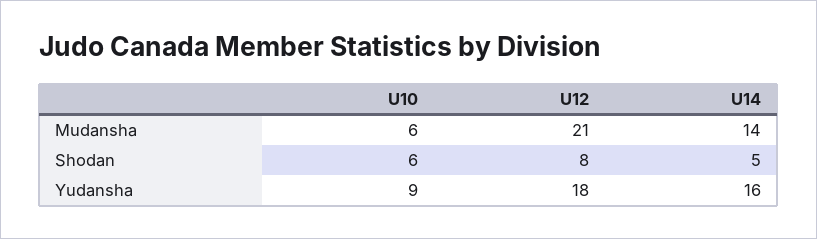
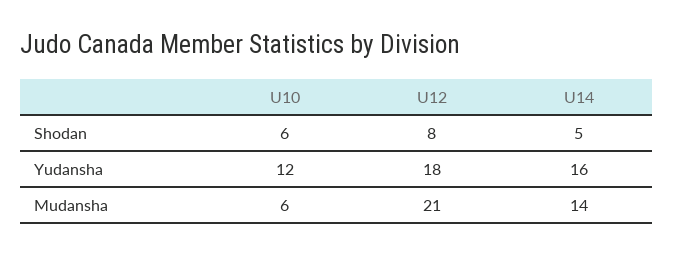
U10, Yudansha: 9 -> 12

